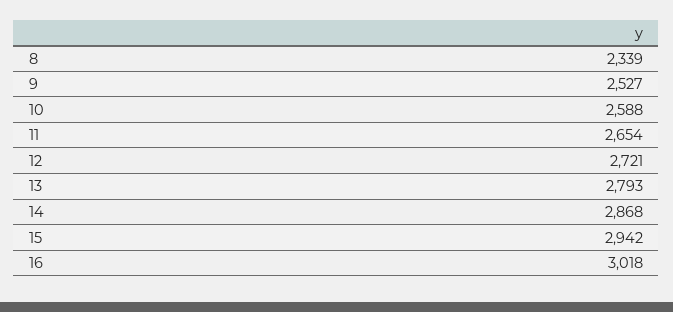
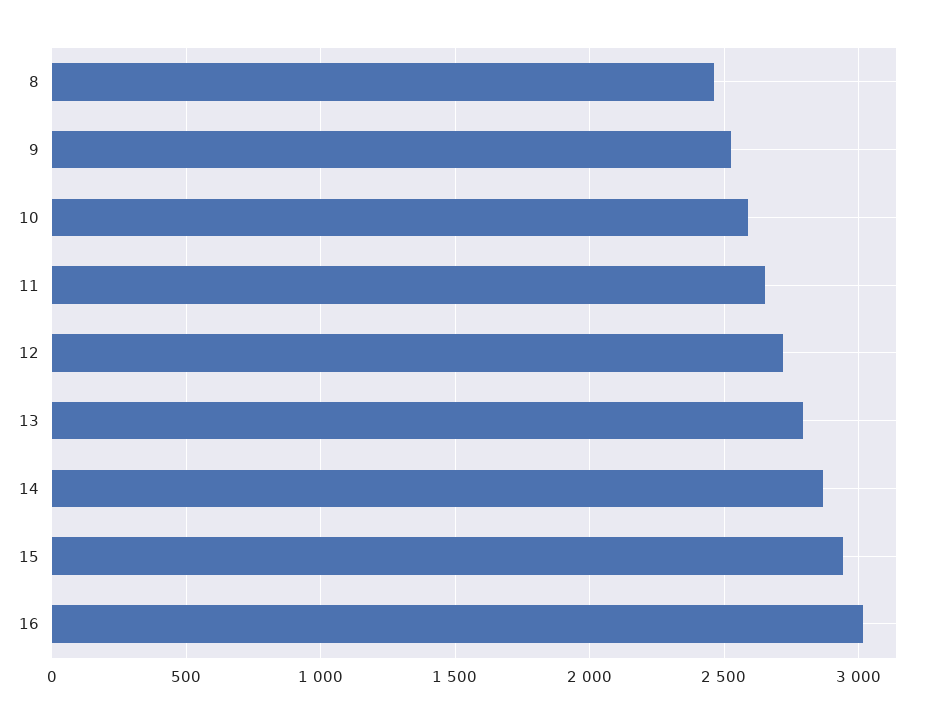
8: 2339 -> 2450

